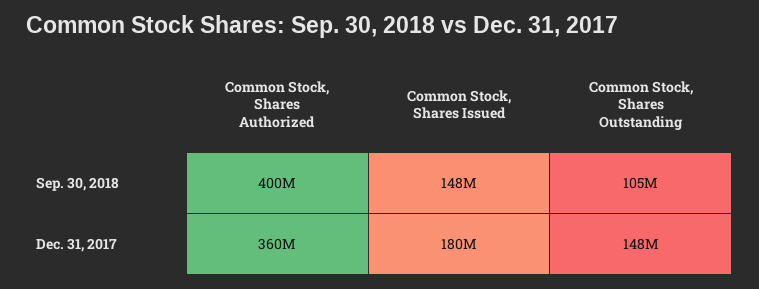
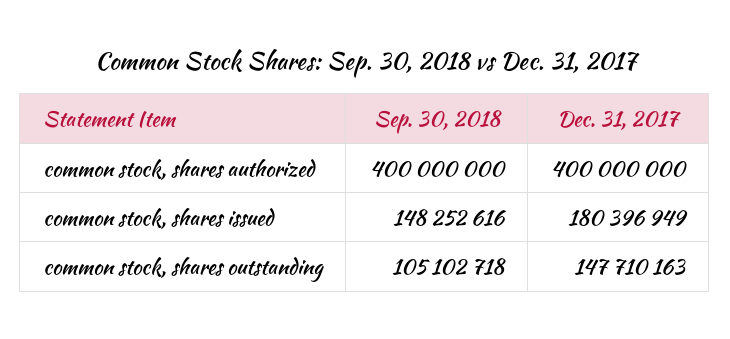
Common Stock, Shares Authorized, Dec. 31, 2017: 360000000 -> 400000000

